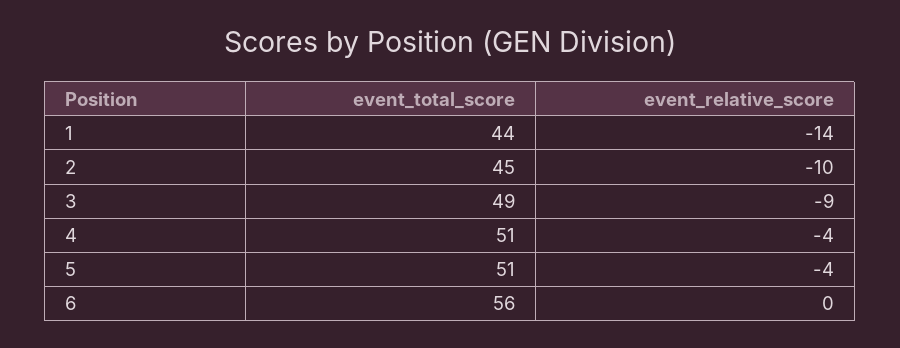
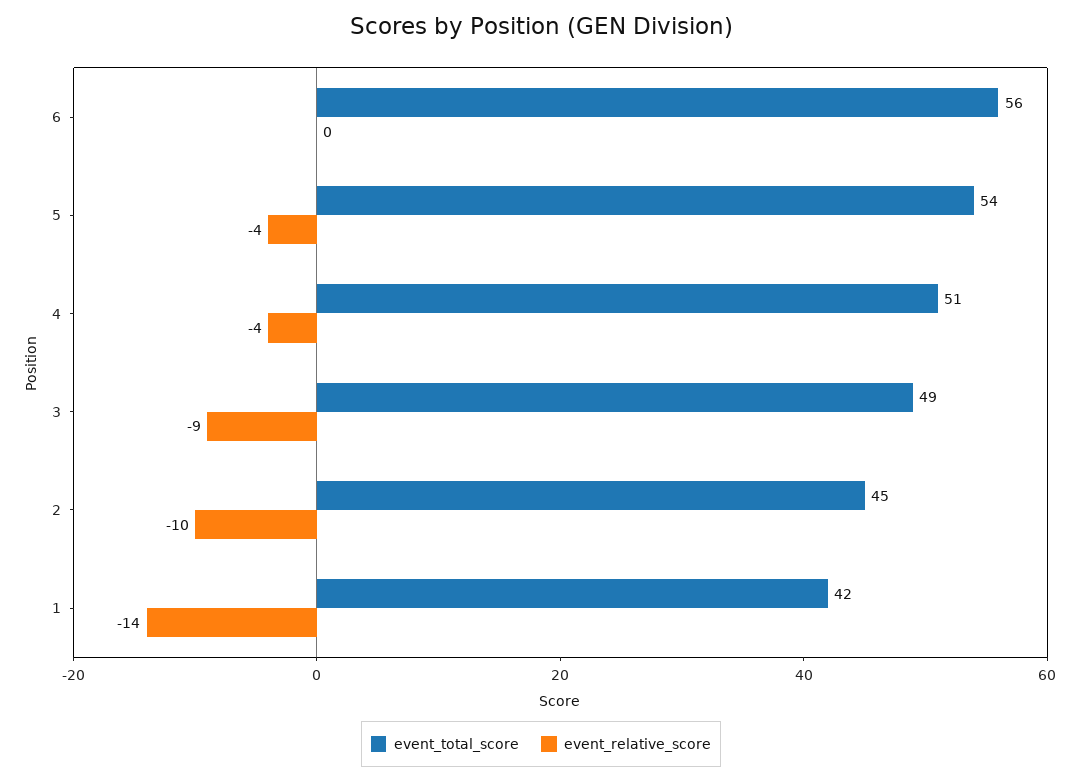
event_total_score, 1: 44 -> 42
event_total_score, 5: 51 -> 54

